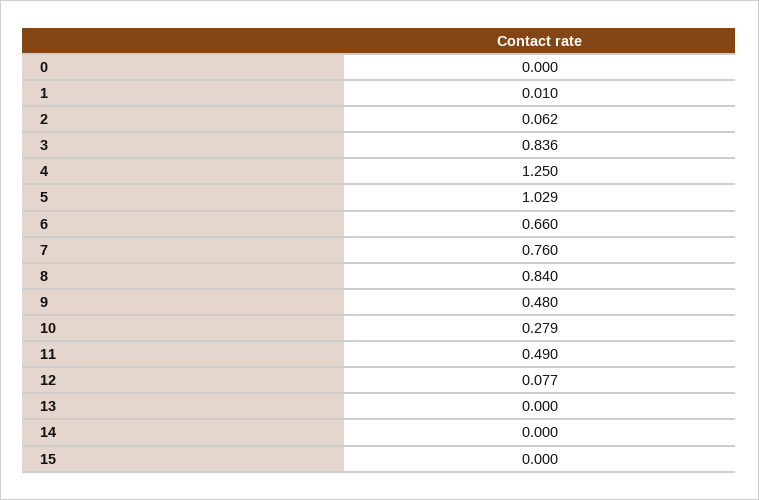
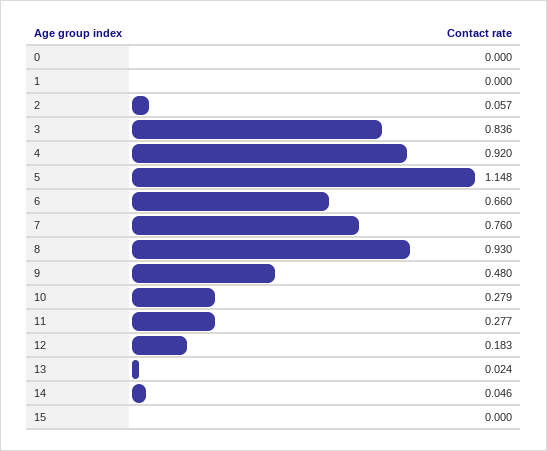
1: 0.01 -> 0
2: 0.062 -> 0.057
4: 1.25 -> 0.92
5: 1.029 -> 1.148
8: 0.84 -> 0.93
11: 0.49 -> 0.277
12: 0.077 -> 0.183
13: 0 -> 0.024
14: 0 -> 0.046

